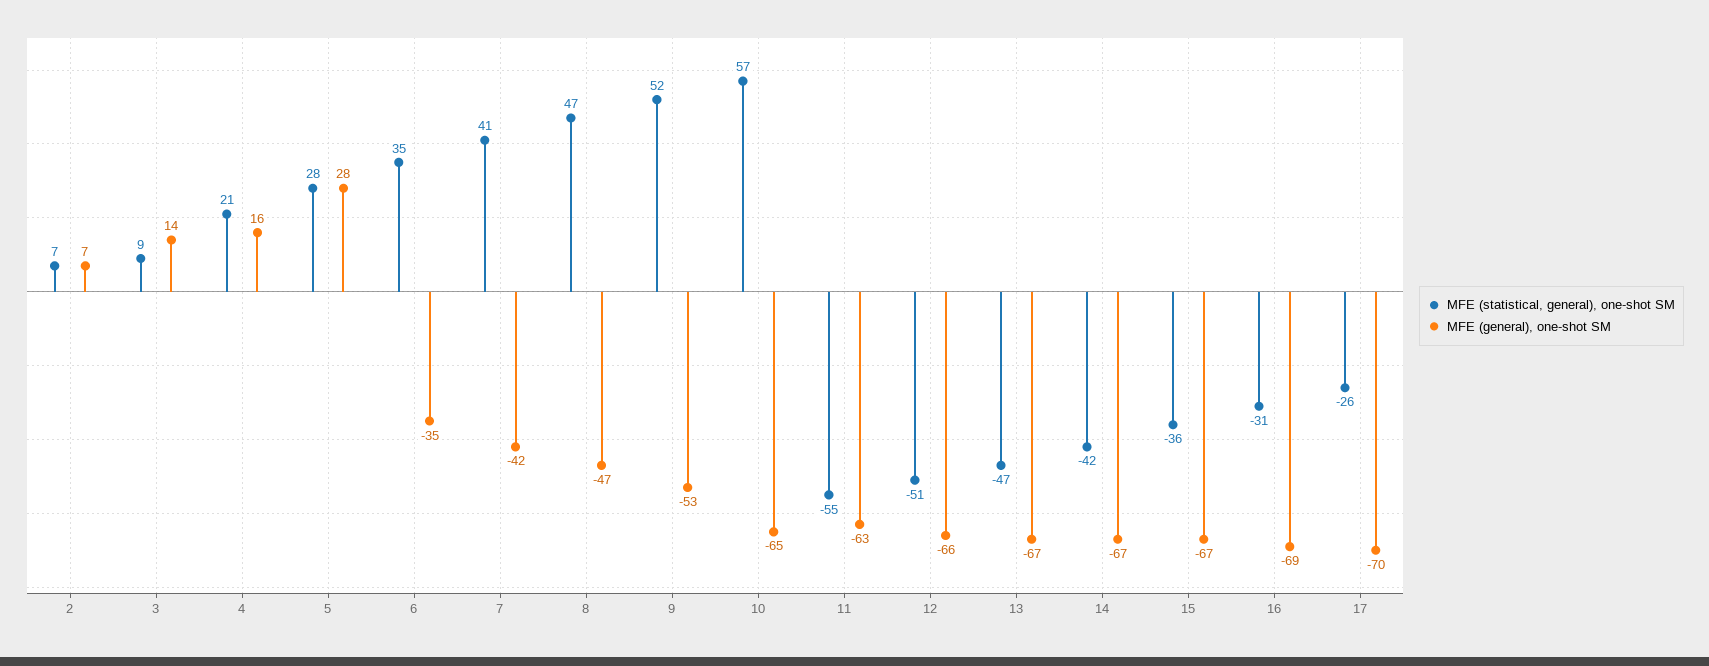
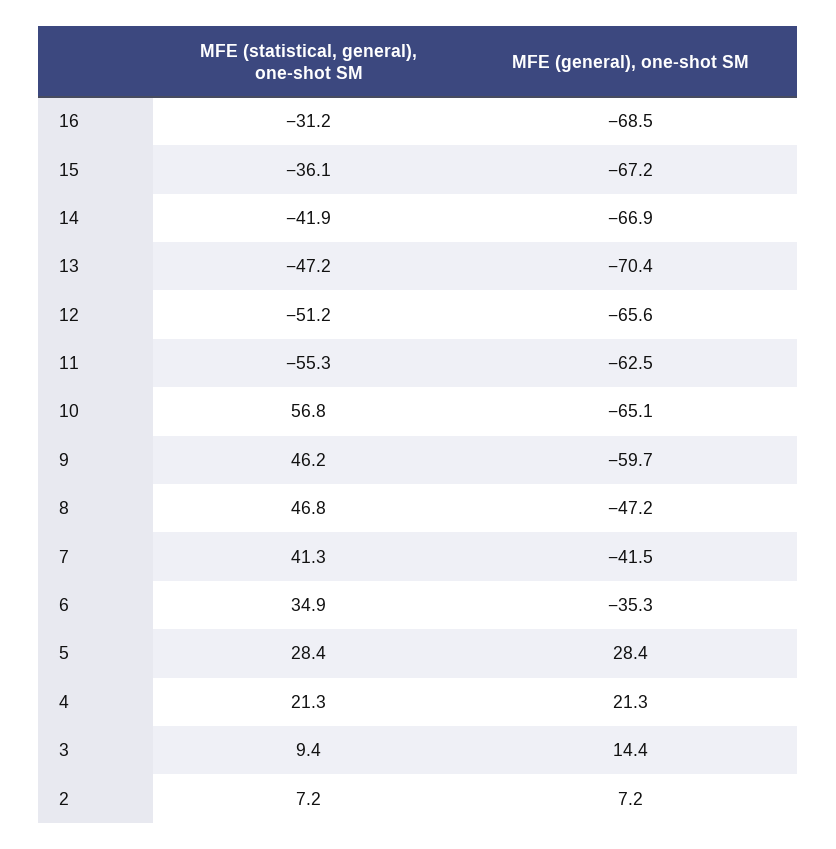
MFE (general), one-shot SM, 4: 16 -> 21.3
MFE (statistical, general), one-shot SM, 9: 52 -> 46.2
MFE (general), one-shot SM, 9: -53 -> -59.7
MFE (general), one-shot SM, 13: -67 -> -70.4
MFE (statistical, general), one-shot SM, 17: -26 -> none
MFE (general), one-shot SM, 17: -70 -> none

